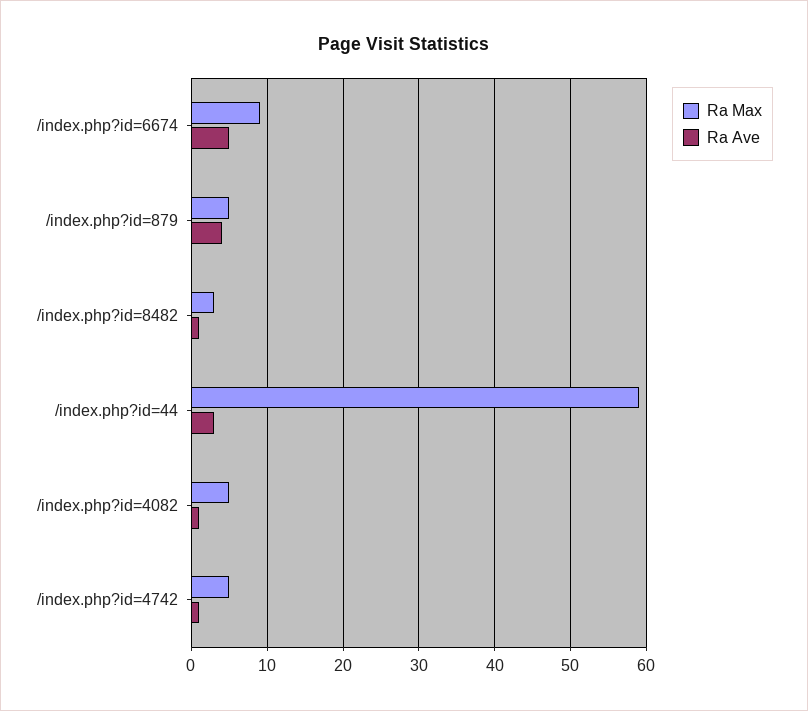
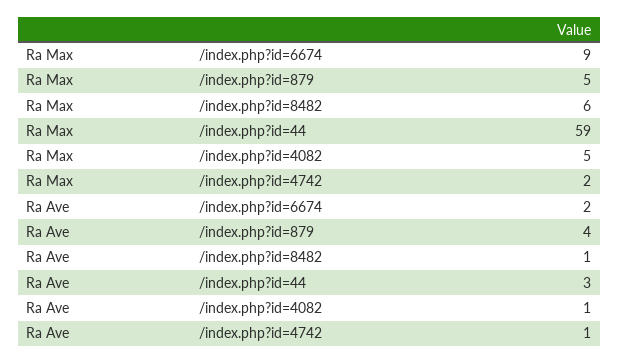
Ra Ave, /index.php?id=6674: 5 -> 2
Ra Max, /index.php?id=8482: 3 -> 6
Ra Max, /index.php?id=4742: 5 -> 2

